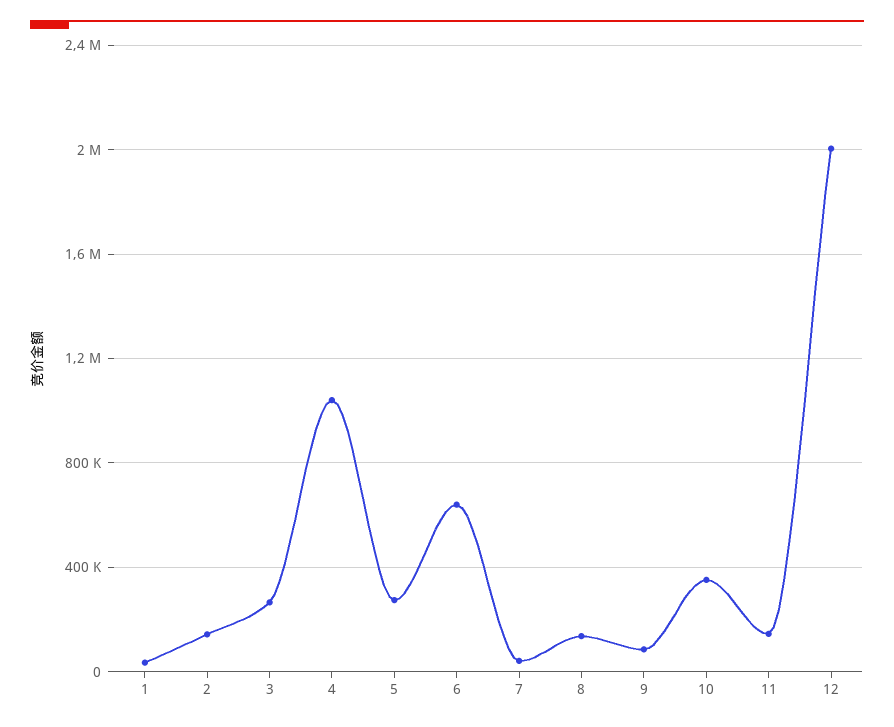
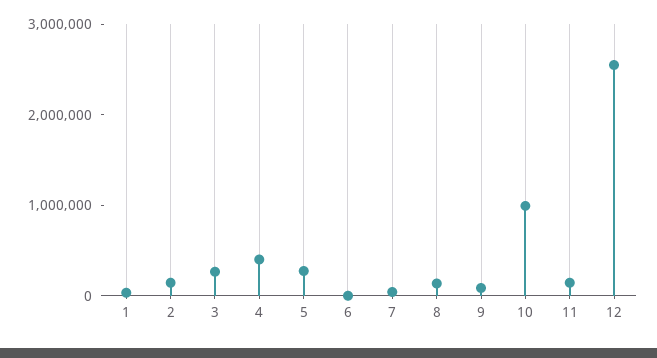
4: 1050000 -> 400000
6: 650000 -> 0
10: 350000 -> 1000000
12: 2000000 -> 2600000

